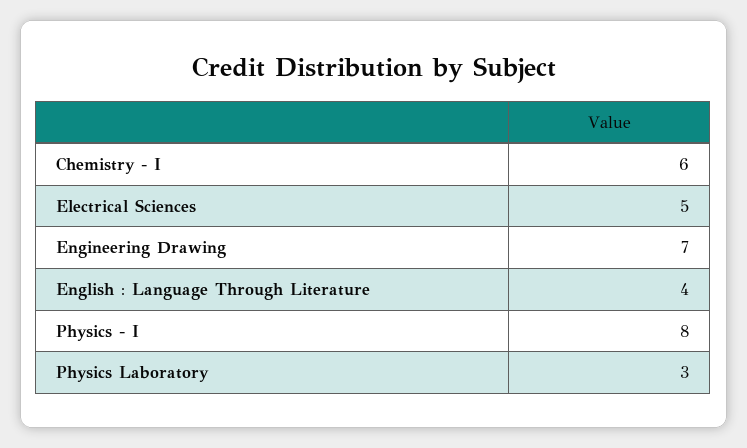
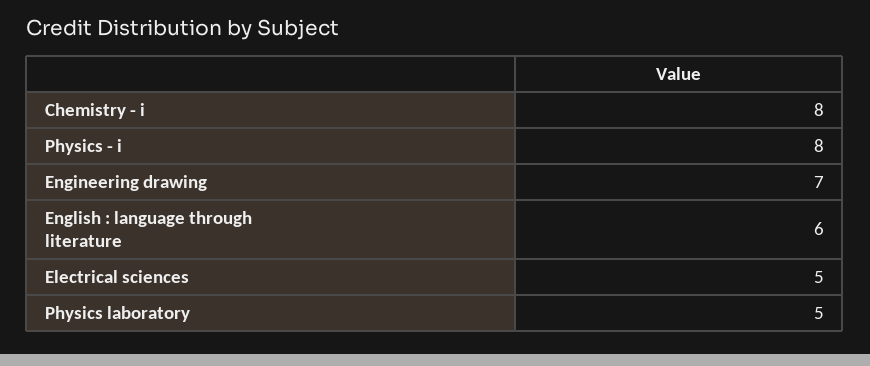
Chemistry - I: 6 -> 8
English : Language Through Literature: 4 -> 6
Physics Laboratory: 3 -> 5

